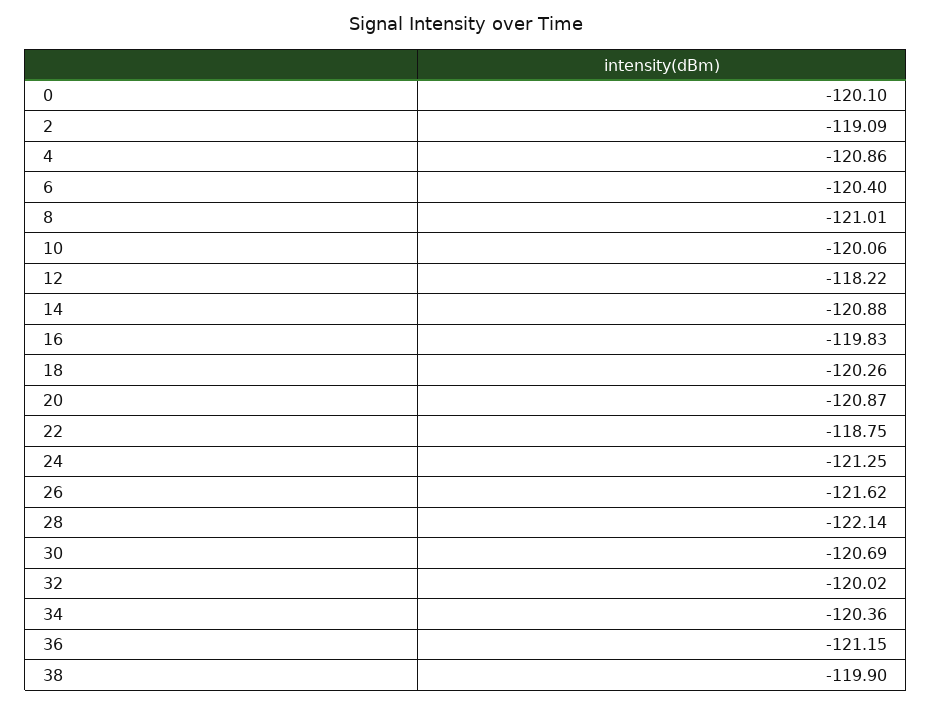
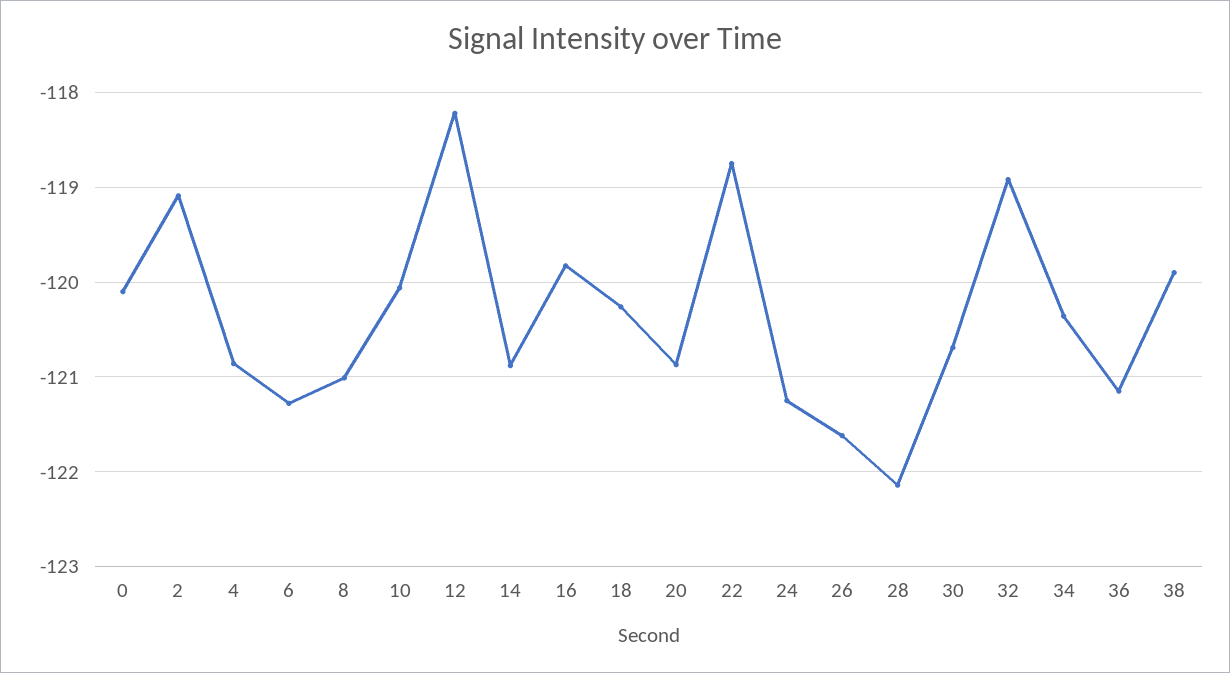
6: -120.4 -> -121.3
32: -120.02 -> -118.9

